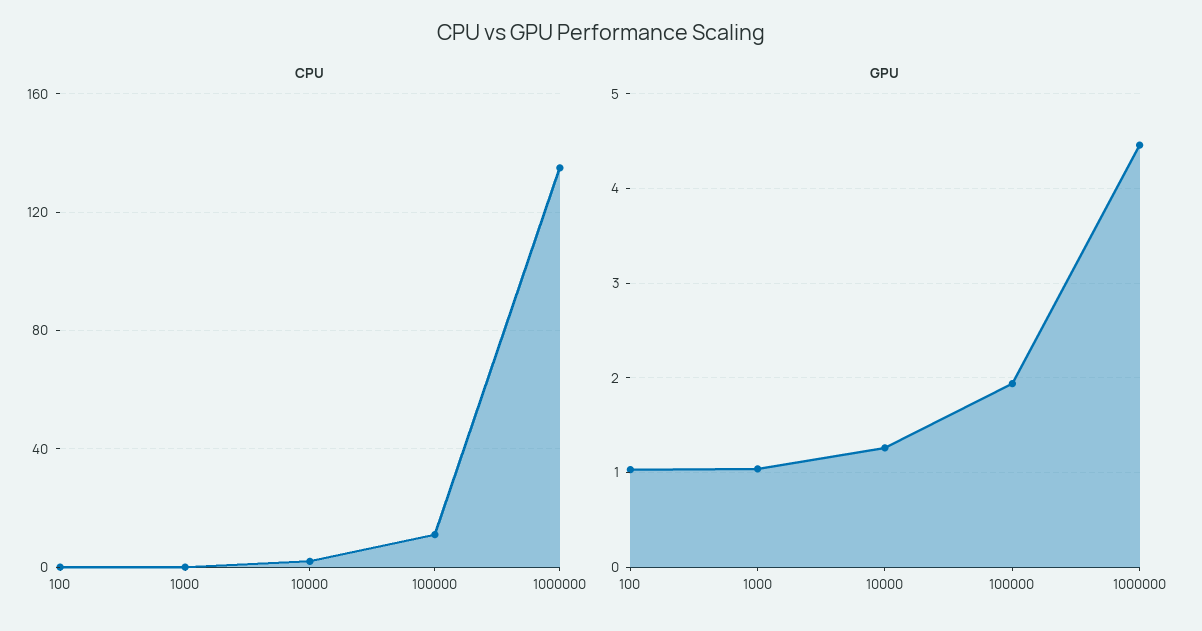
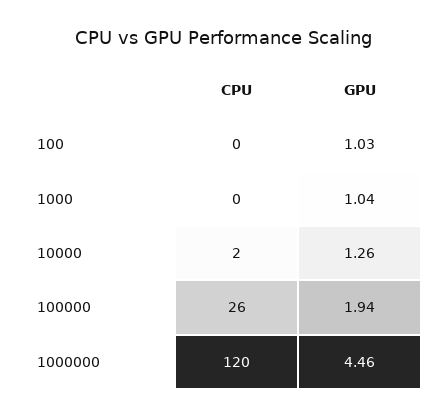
CPU, 100000: 10 -> 26
CPU, 1000000: 135 -> 120

